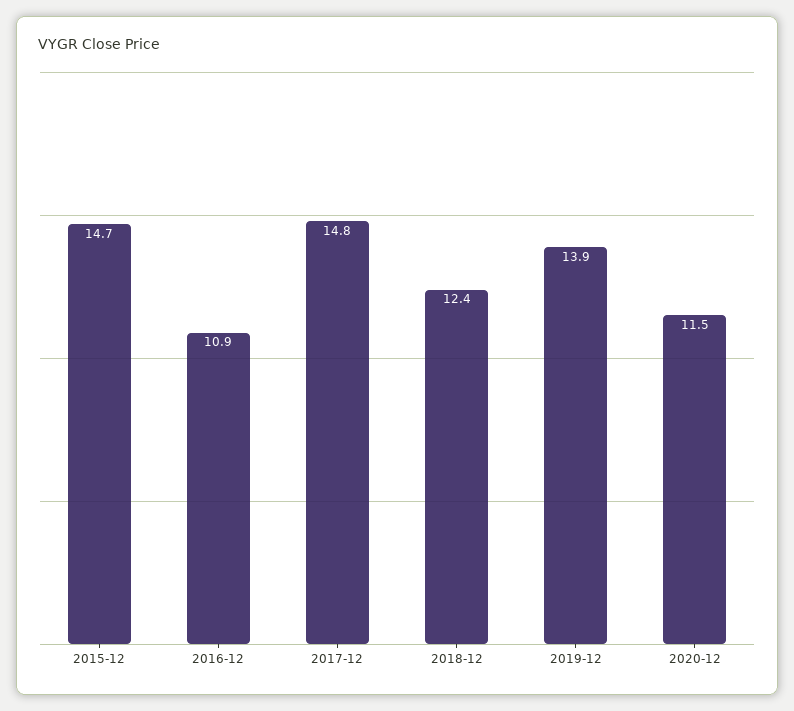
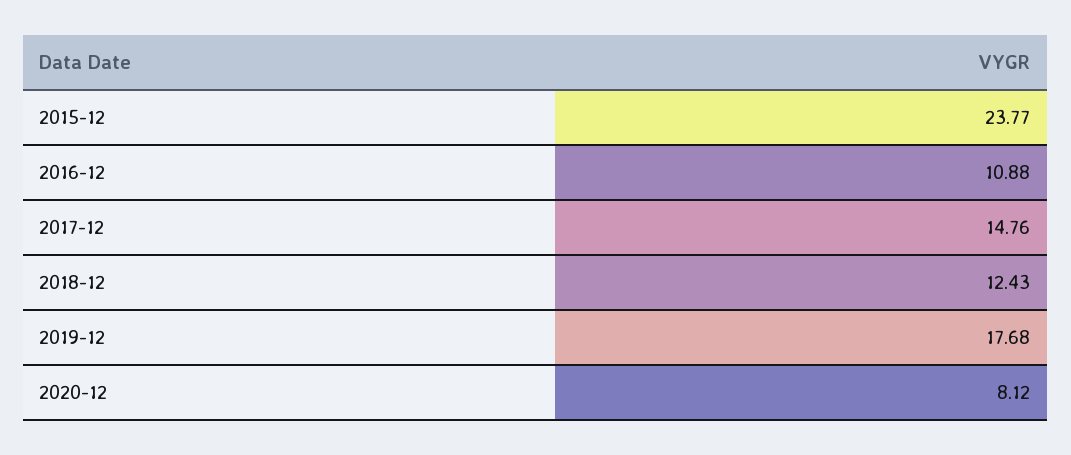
2015-12: 14.7 -> 23.77
2019-12: 13.9 -> 17.68
2020-12: 11.5 -> 8.12

